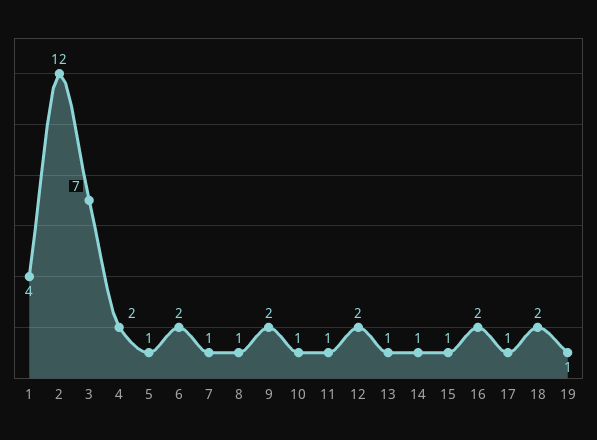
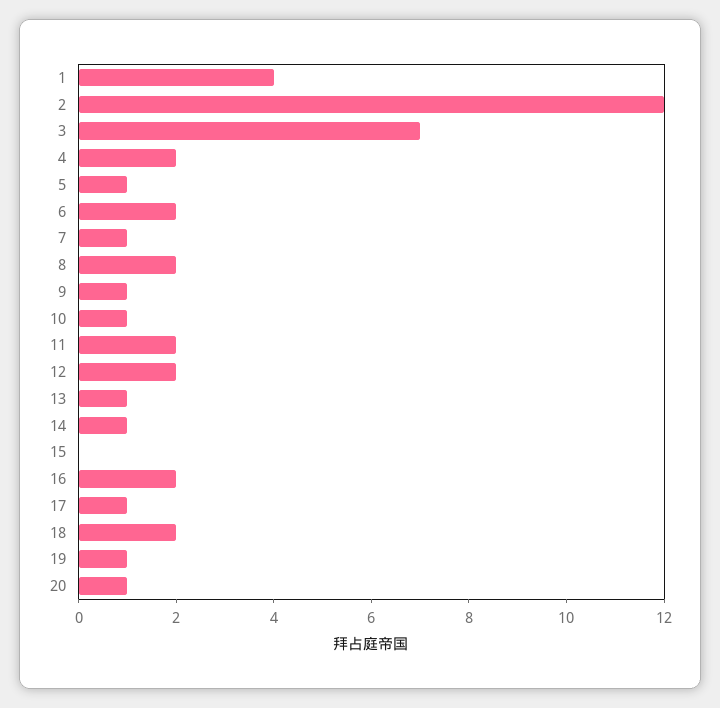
8: 1 -> 2
9: 2 -> 1
11: 1 -> 2
15: 1 -> 0
20: none -> 1

